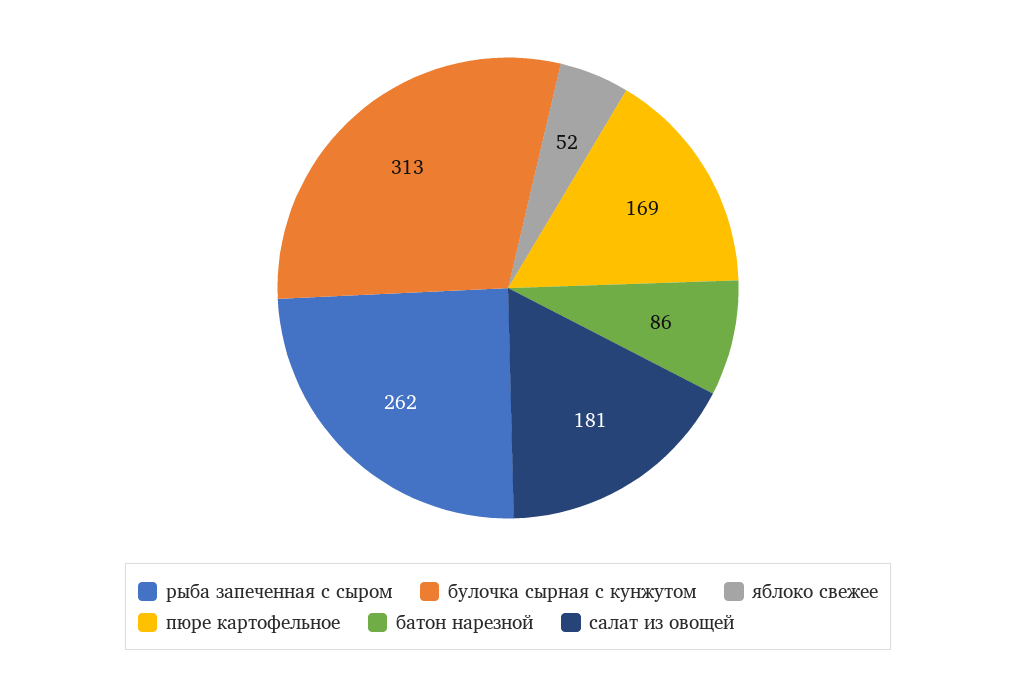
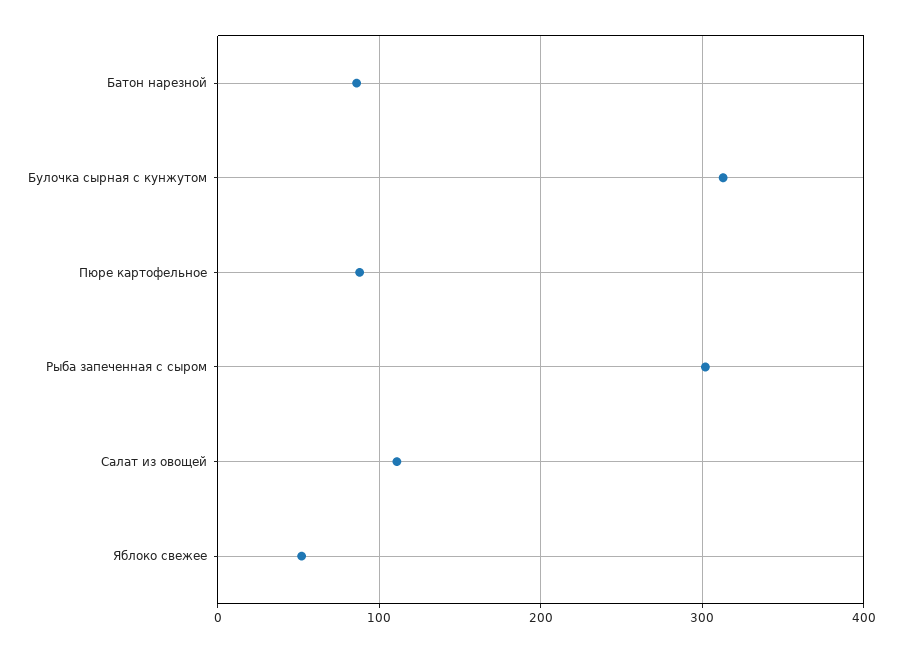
рыба запеченная с сыром: 262 -> 300
пюре картофельное: 169 -> 90
салат из овощей: 181 -> 110

